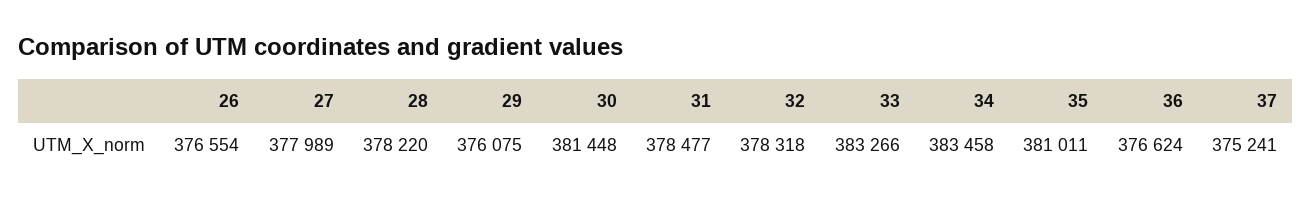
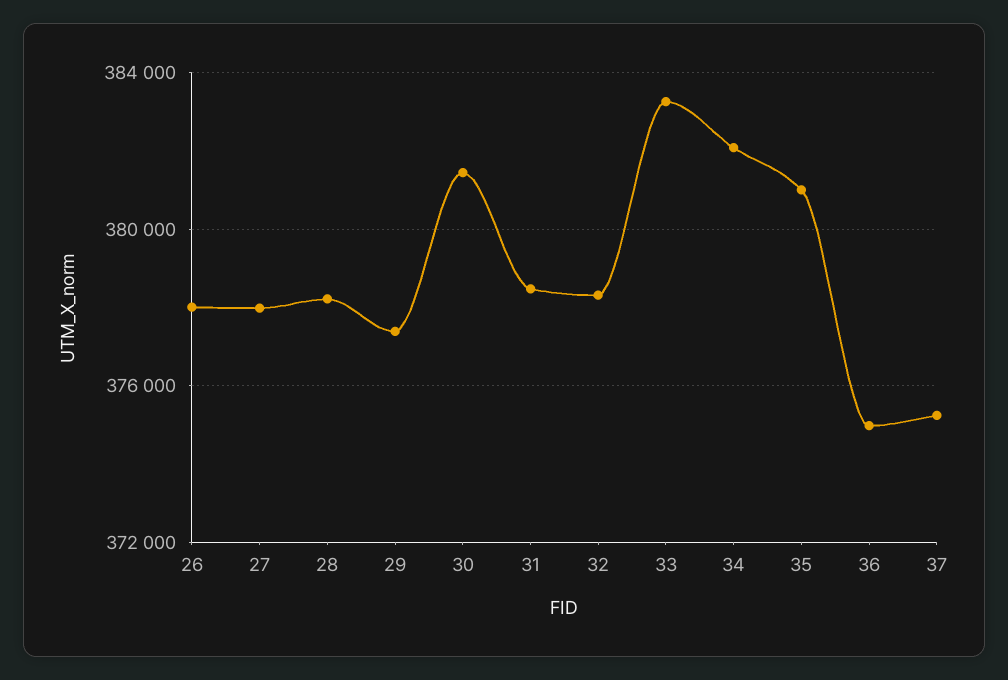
26: 376554 -> 378000
29: 376075 -> 377500
34: 383458 -> 382000
36: 376624 -> 375000

